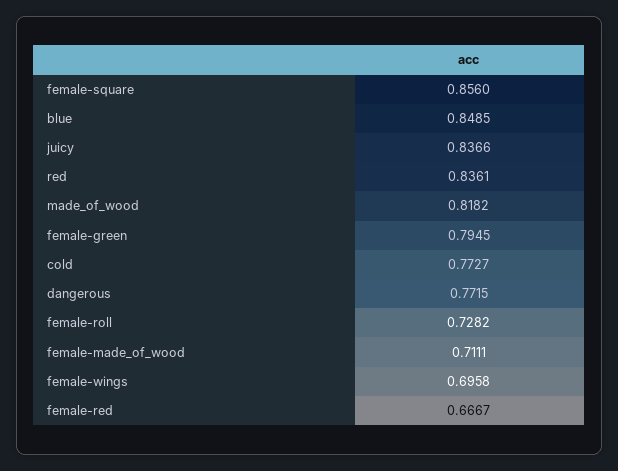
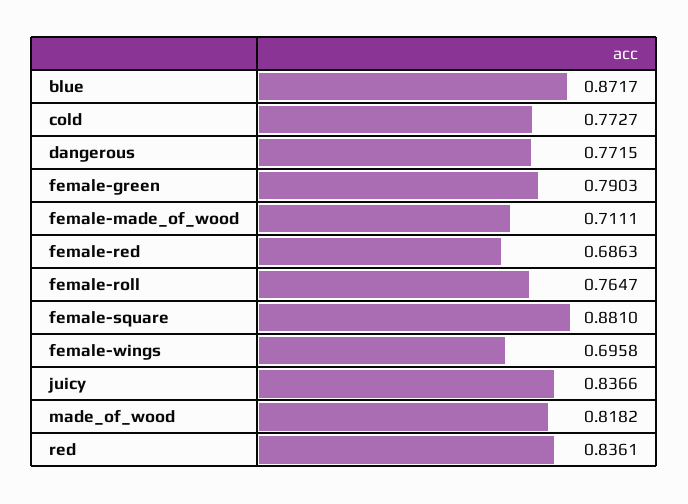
female-square: 0.856 -> 0.881
blue: 0.8485 -> 0.8717
female-green: 0.7945 -> 0.7903
female-roll: 0.7282 -> 0.7647
female-red: 0.6667 -> 0.6863

